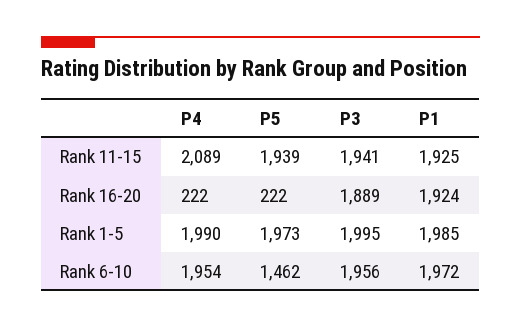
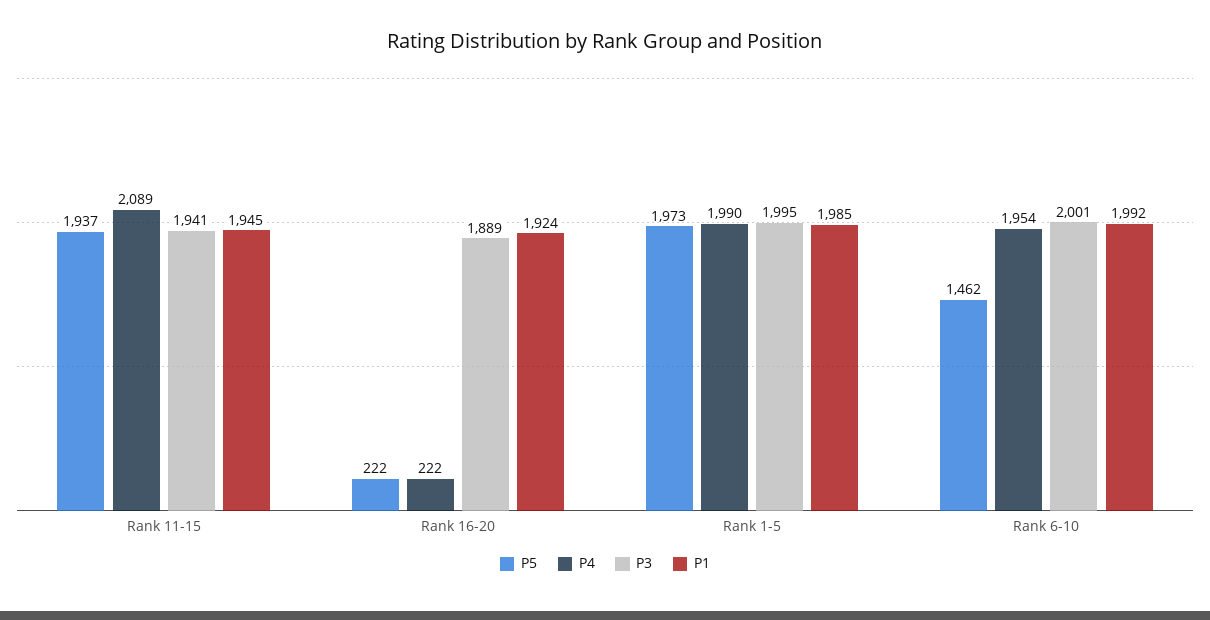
P5, Rank 11-15: 1939 -> 1937
P1, Rank 11-15: 1925 -> 1945
P3, Rank 6-10: 1956 -> 2001
P1, Rank 6-10: 1972 -> 1992

